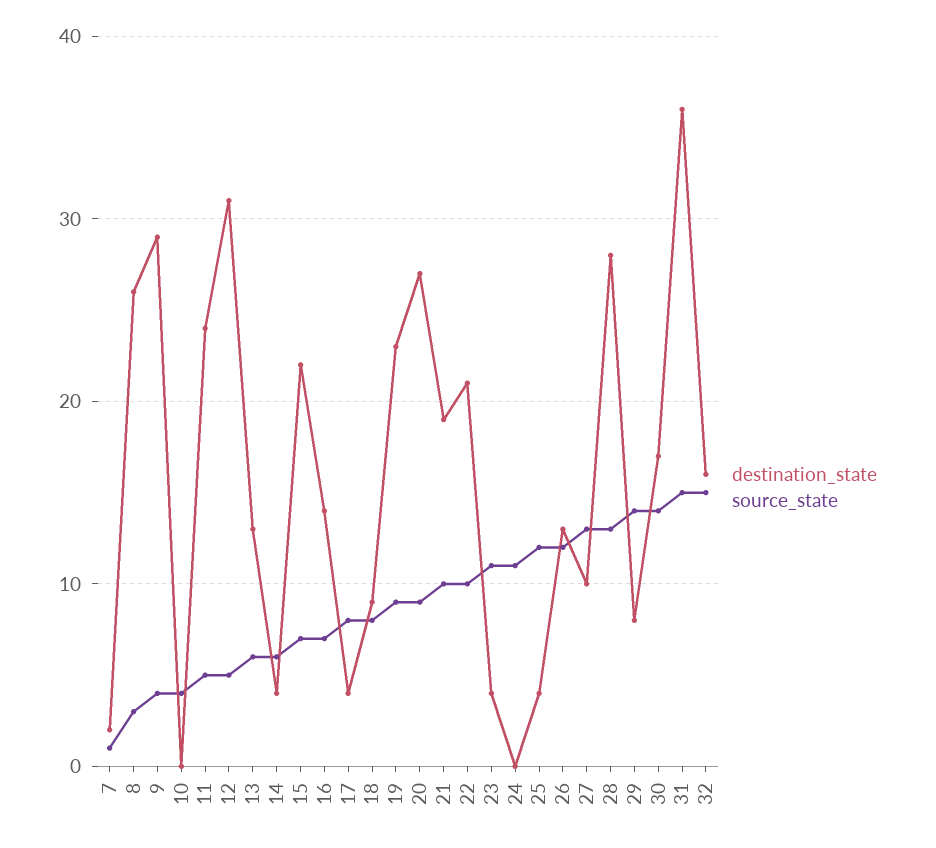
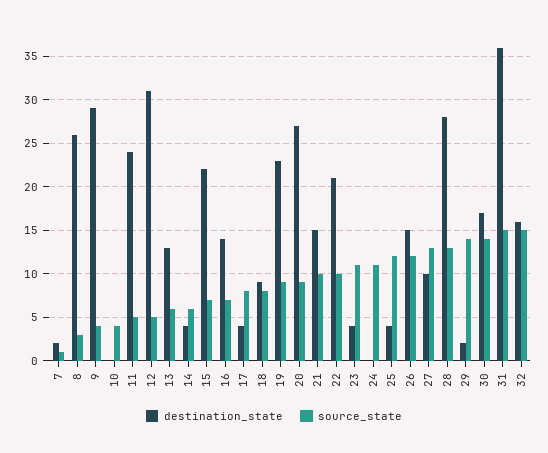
destination_state, 21: 19 -> 15
destination_state, 26: 13 -> 15
destination_state, 29: 8 -> 2

